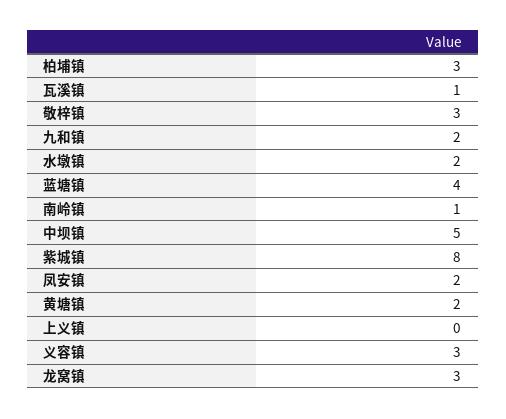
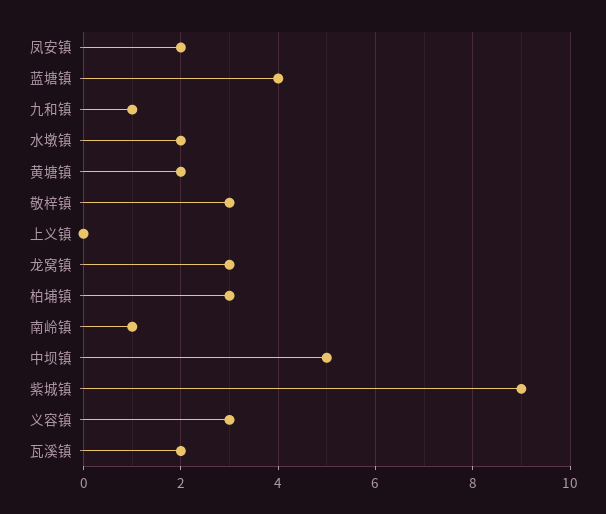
瓦溪镇: 1 -> 2
九和镇: 2 -> 1
紫城镇: 8 -> 9

